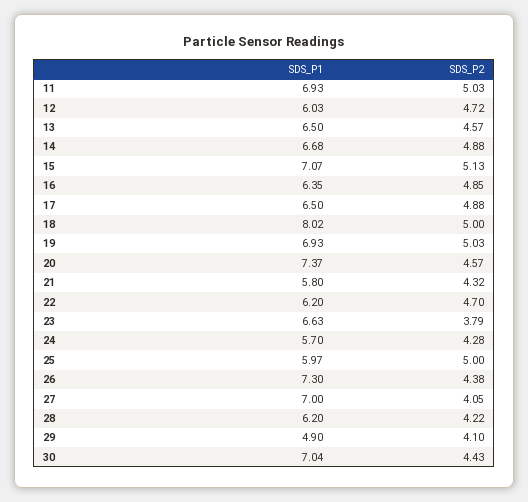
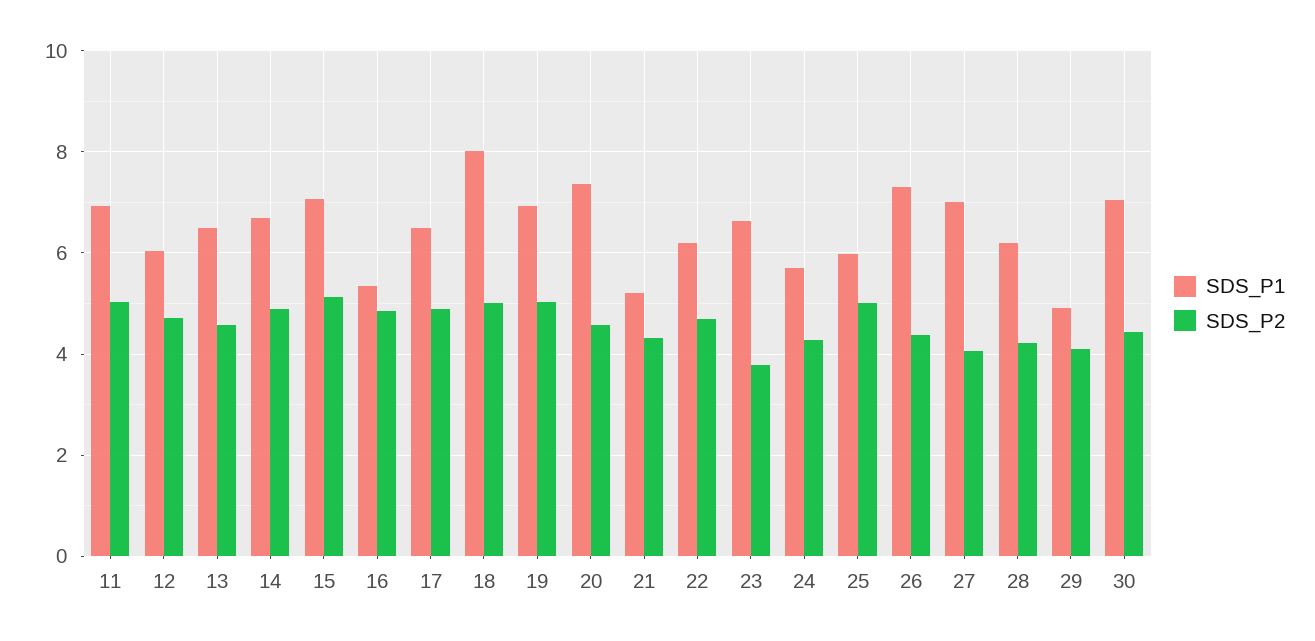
SDS_P1, 16: 6.35 -> 5.4
SDS_P1, 21: 5.8 -> 5.2

